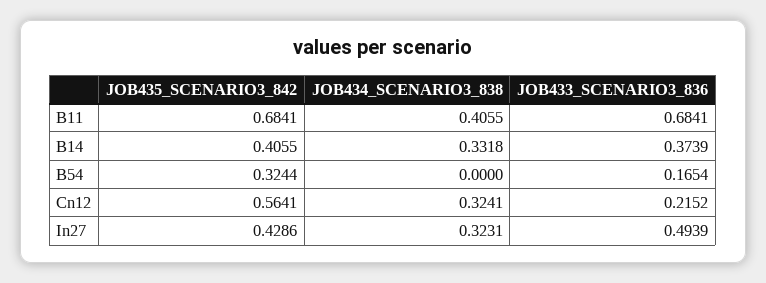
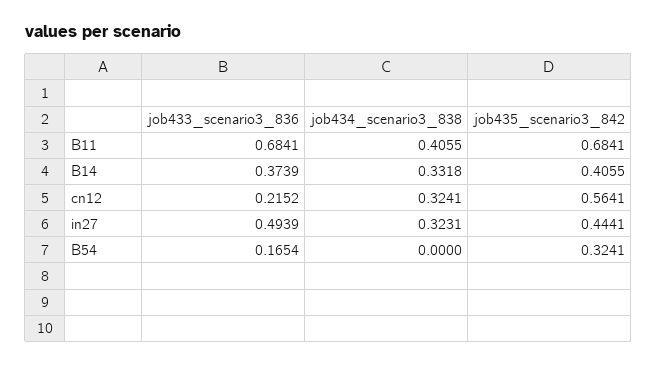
JOB435_SCENARIO3_842, B54: 0.3244 -> 0.3241
JOB435_SCENARIO3_842, In27: 0.4286 -> 0.4441

